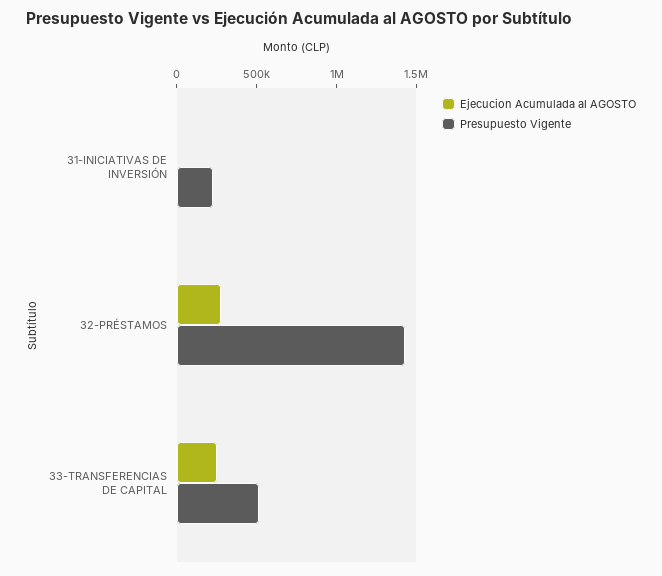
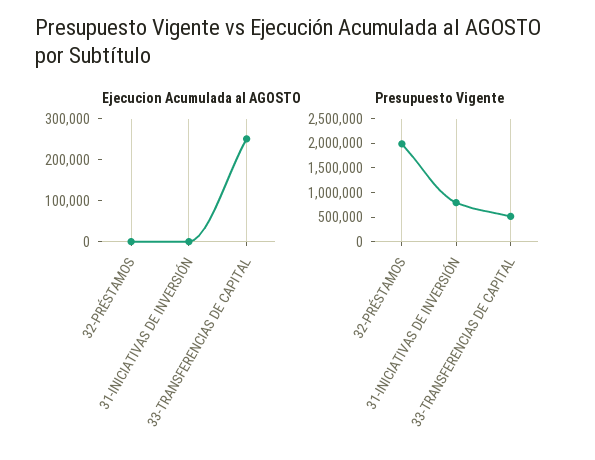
Presupuesto Vigente, 31-INICIATIVAS DE INVERSIÓN: 200000 -> 750000
Ejecucion Acumulada al AGOSTO, 32-PRÉSTAMOS: 300000 -> 0
Presupuesto Vigente, 32-PRÉSTAMOS: 1400000 -> 2000000

